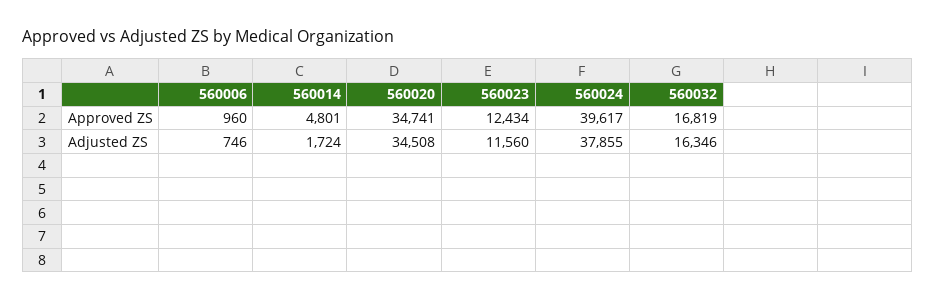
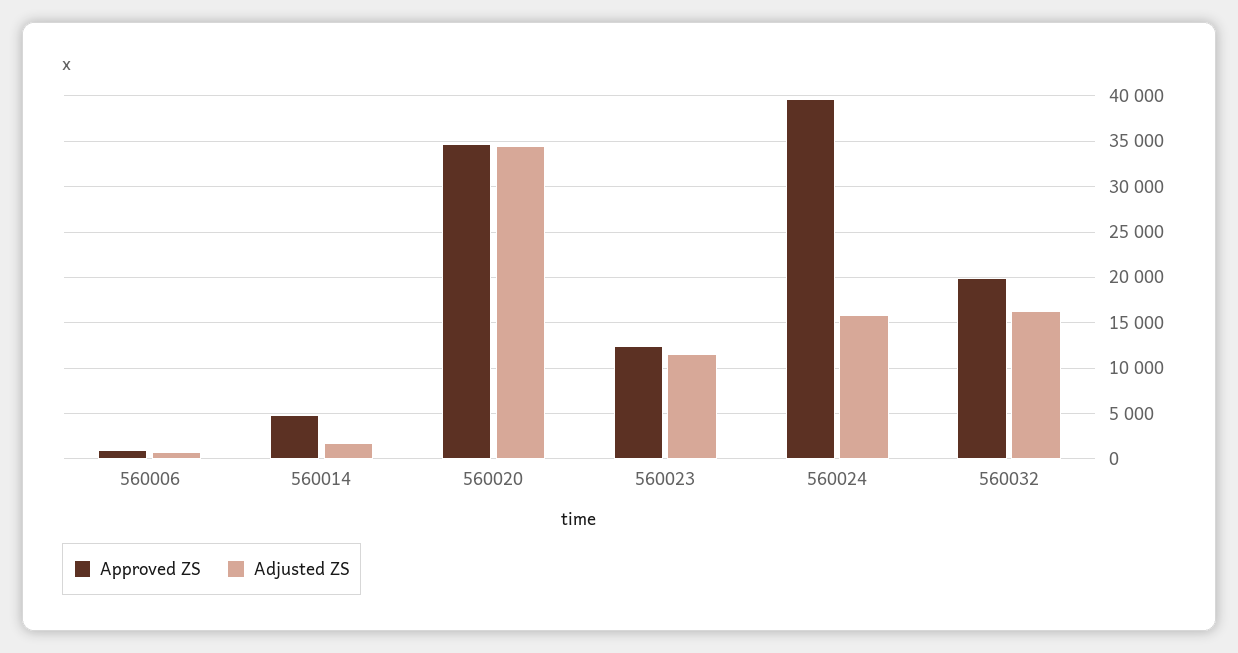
Approved ZS, 560032: 16819 -> 20000
Adjusted ZS, 560024: 37855 -> 16000

